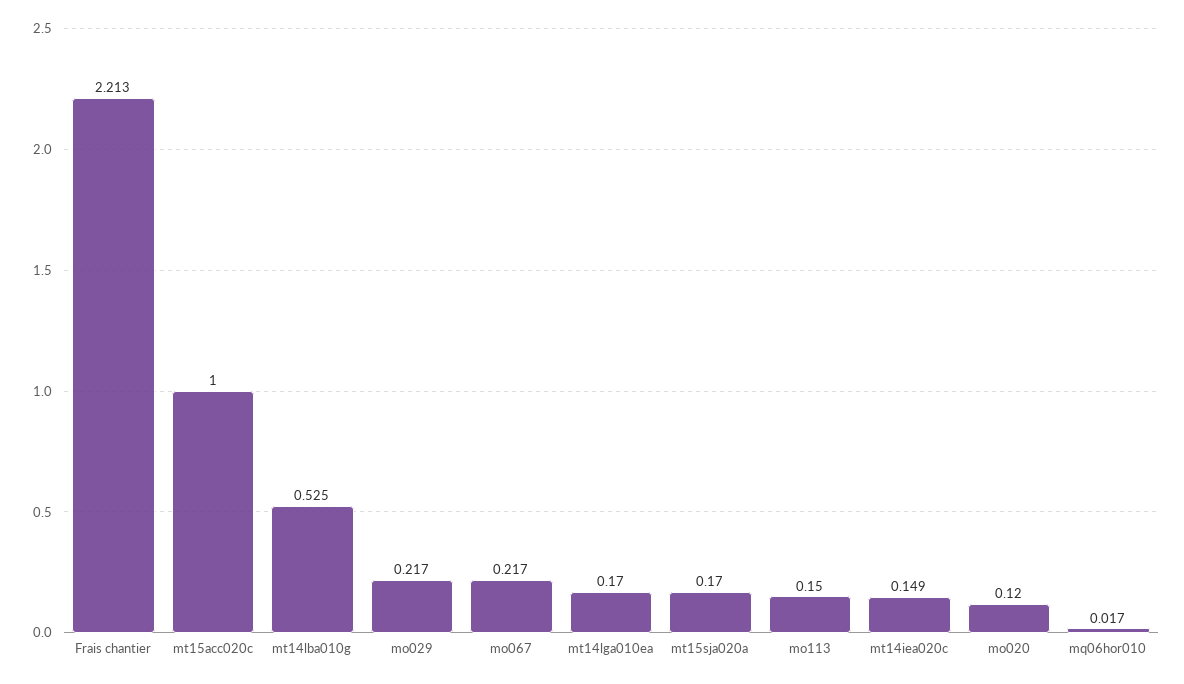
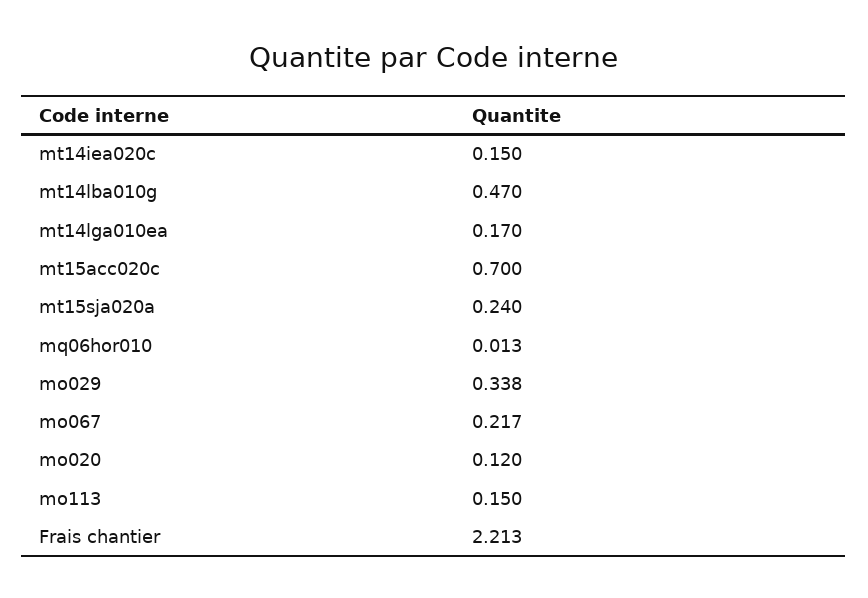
mt15acc020c: 1 -> 0.7
mt14lba010g: 0.525 -> 0.47
mo029: 0.217 -> 0.338
mt15sja020a: 0.17 -> 0.24
mt14iea020c: 0.149 -> 0.15
mq06hor010: 0.017 -> 0.013

